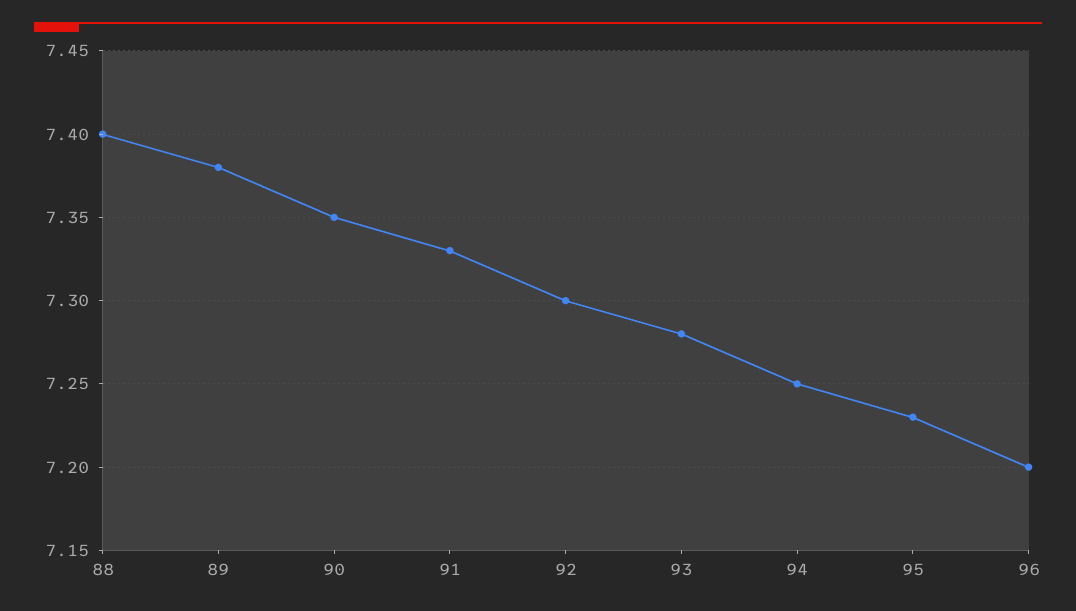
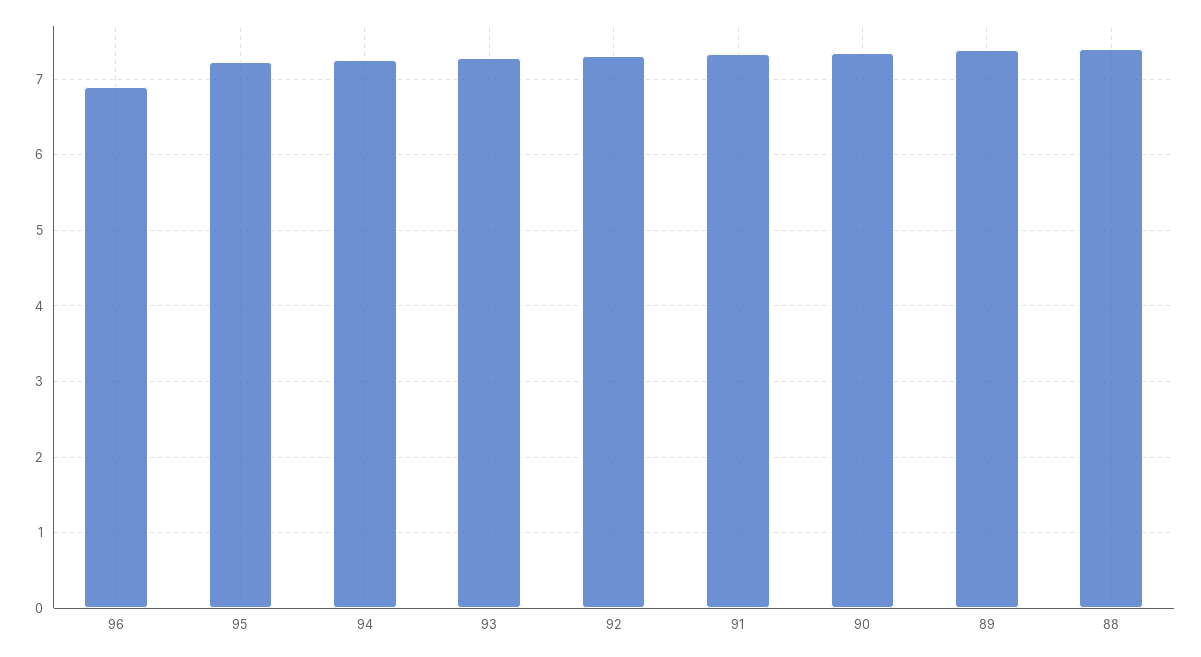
96: 7.2 -> 6.9

